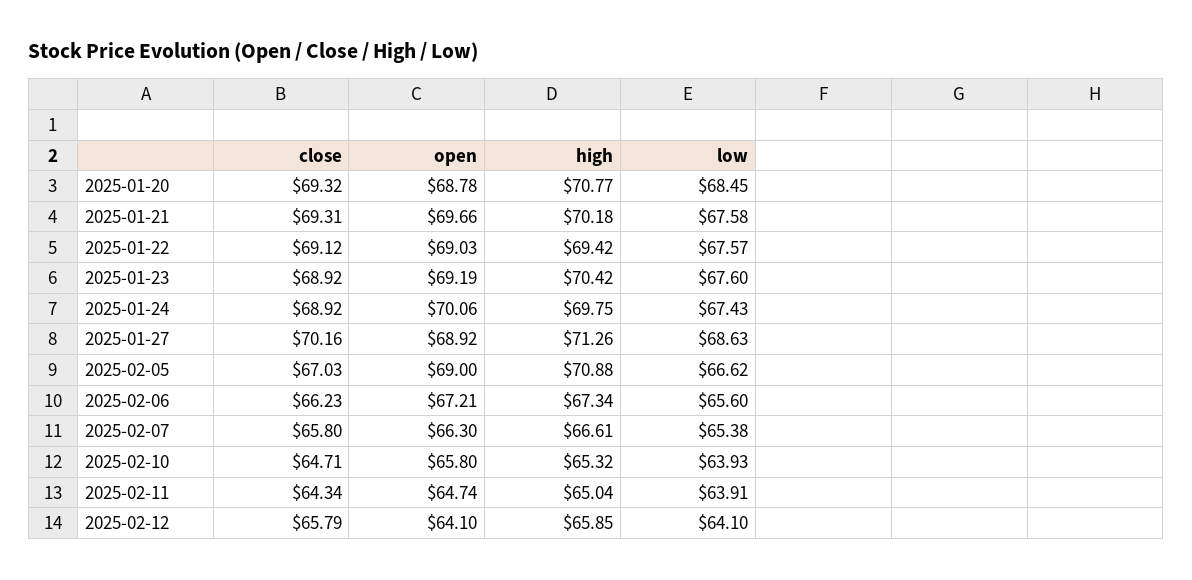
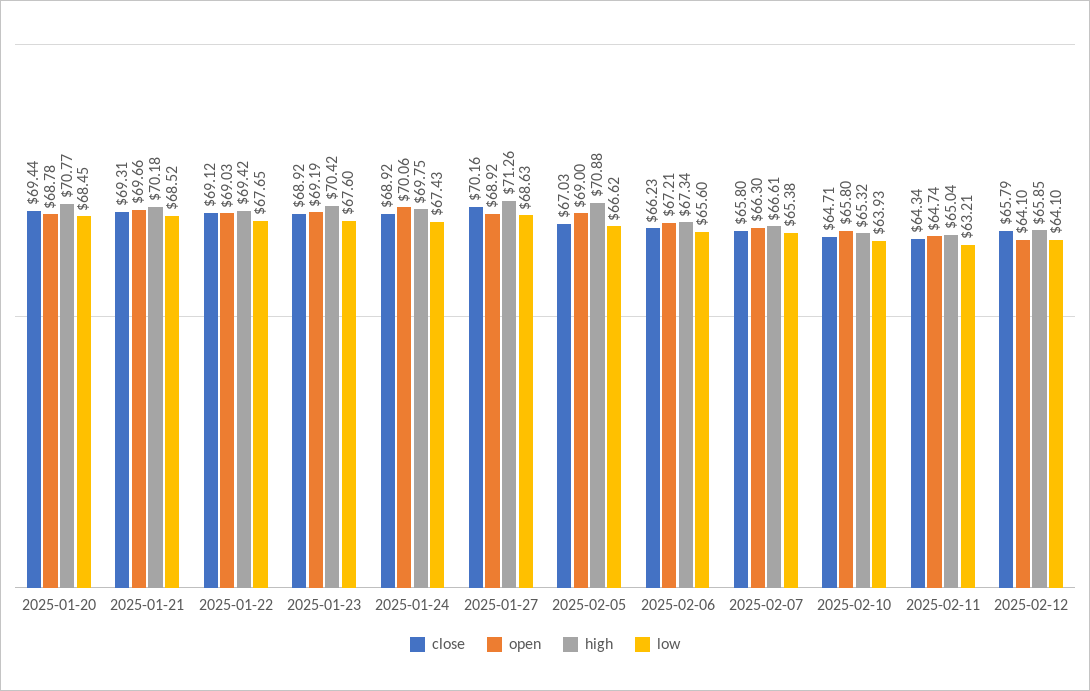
close, 2025-01-20: 69.32 -> 69.44
low, 2025-01-21: 67.58 -> 68.52
low, 2025-01-22: 67.57 -> 67.65
low, 2025-02-11: 63.91 -> 63.21

